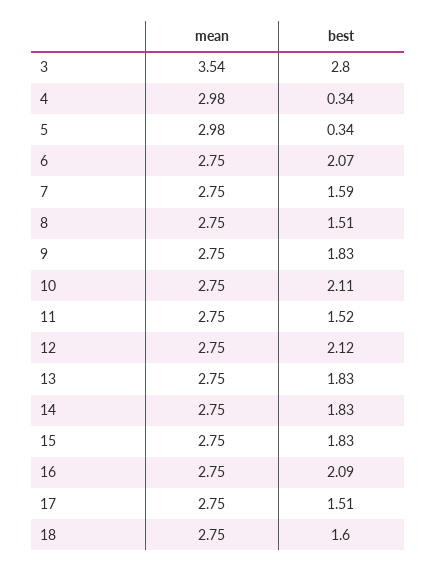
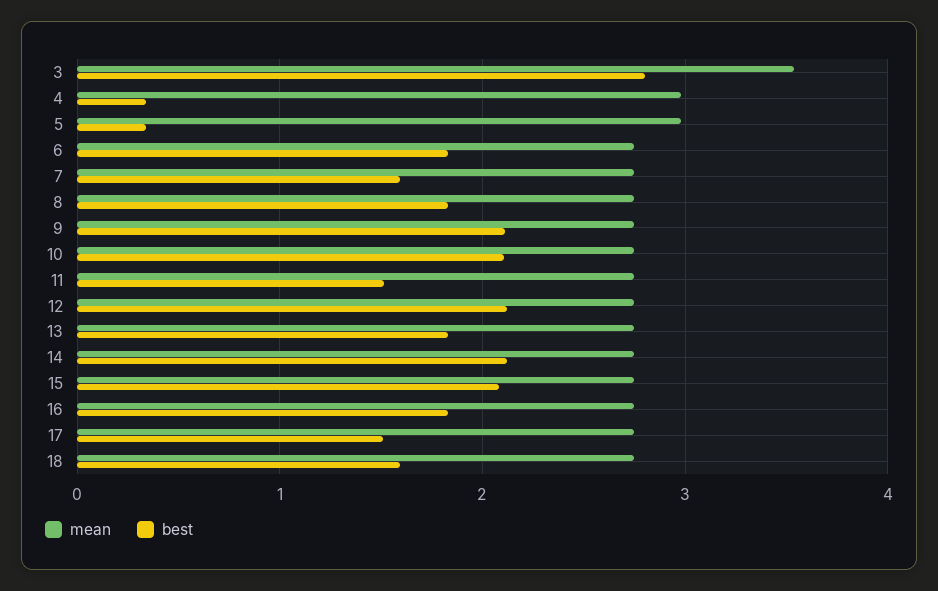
best, 6: 2.07 -> 1.8
best, 8: 1.51 -> 1.8
best, 9: 1.83 -> 2.1
best, 14: 1.83 -> 2.1
best, 15: 1.83 -> 2.1
best, 16: 2.09 -> 1.8

